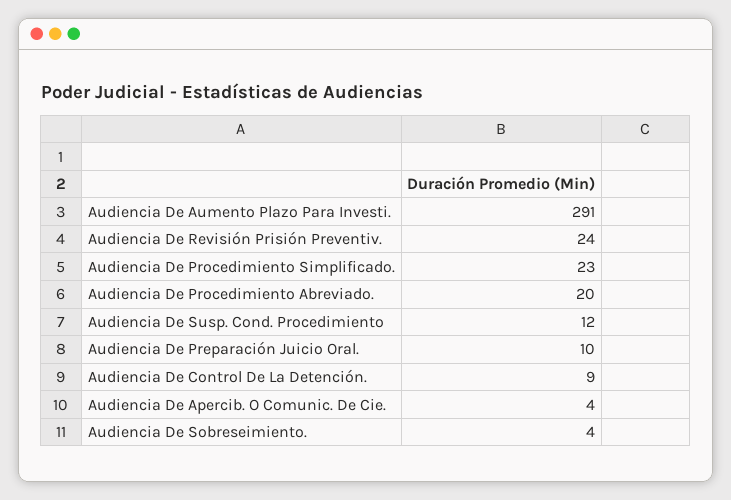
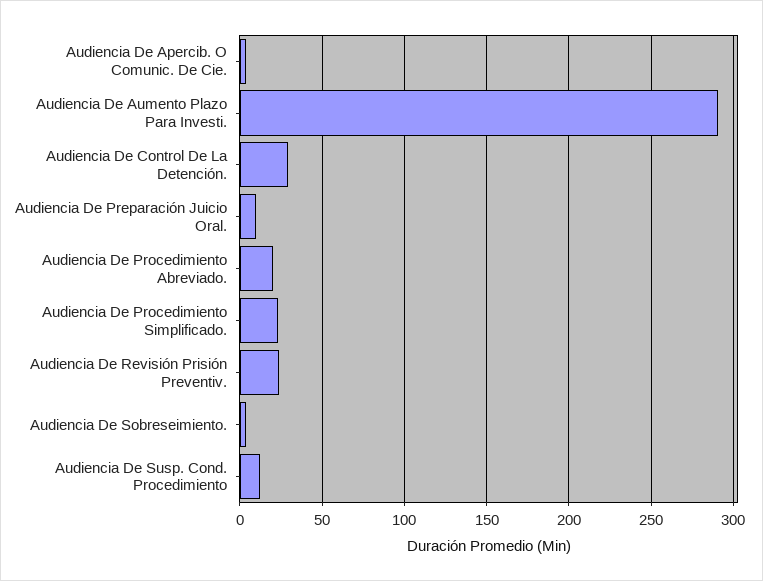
Audiencia De Control De La Detención.: 9 -> 30

